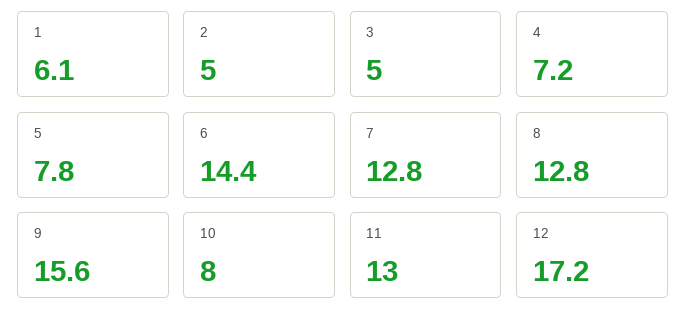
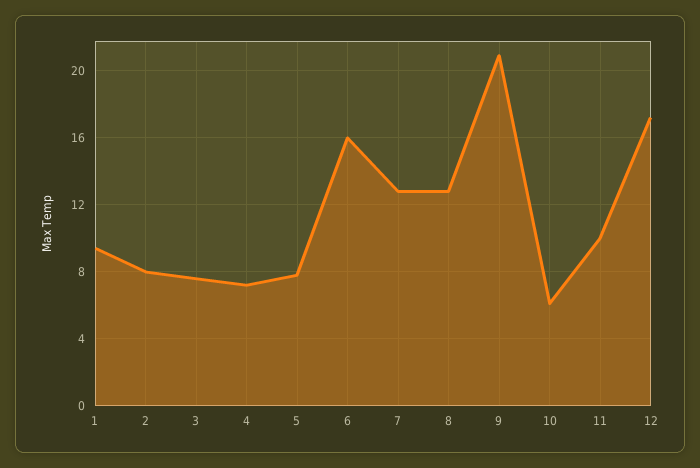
1: 6.1 -> 9.5
2: 5 -> 8
3: 5 -> 7.5
6: 14.4 -> 16
9: 15.6 -> 21
10: 8 -> 6
11: 13 -> 10

